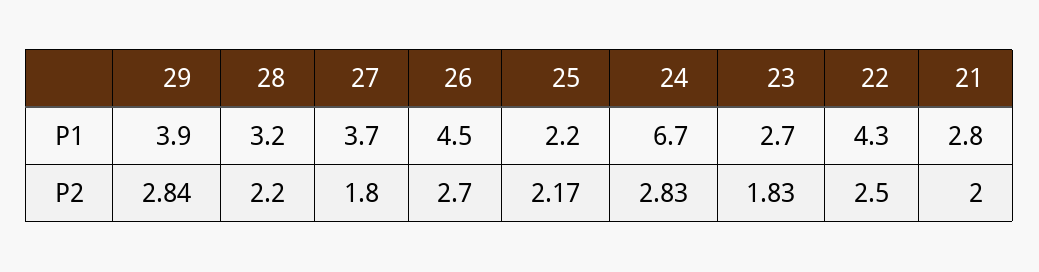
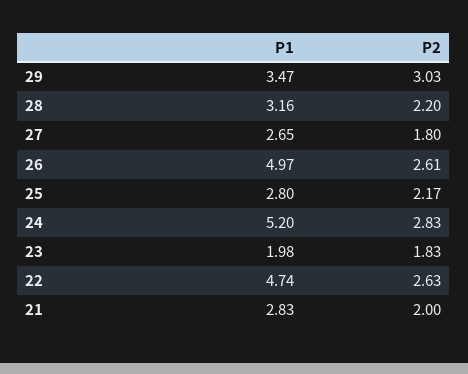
29, P1: 3.9 -> 3.47
27, P1: 3.7 -> 2.65
26, P1: 4.5 -> 4.97
25, P1: 2.2 -> 2.8
24, P1: 6.7 -> 5.2
23, P1: 2.7 -> 1.98
22, P1: 4.3 -> 4.74
29, P2: 2.84 -> 3.03
26, P2: 2.7 -> 2.61
22, P2: 2.5 -> 2.63

